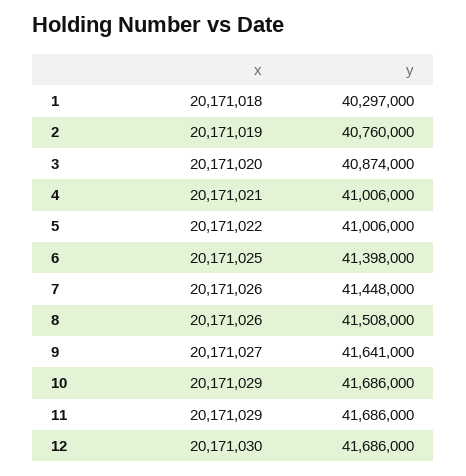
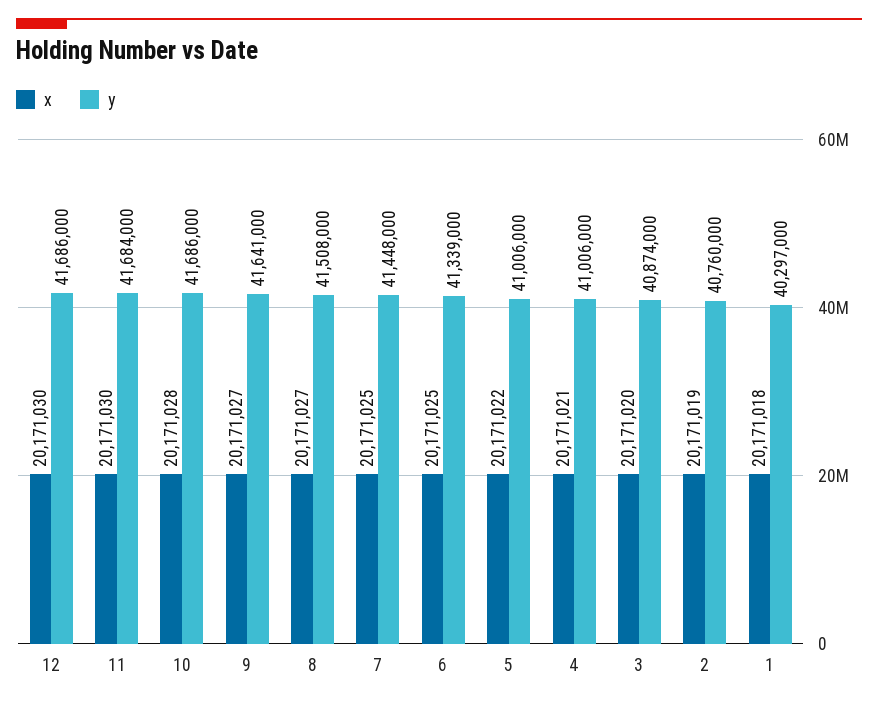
y, 6: 41398000 -> 41339000
x, 7: 20171026 -> 20171025
x, 8: 20171026 -> 20171027
x, 10: 20171029 -> 20171028
x, 11: 20171029 -> 20171030
y, 11: 41686000 -> 41684000

